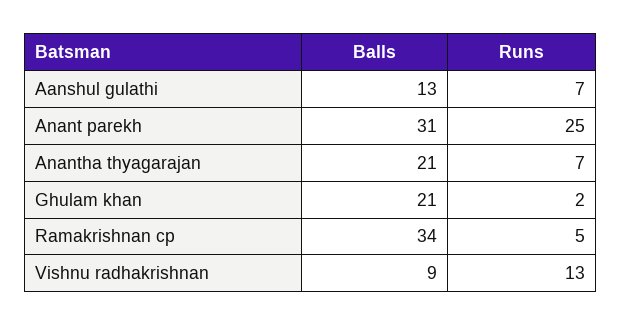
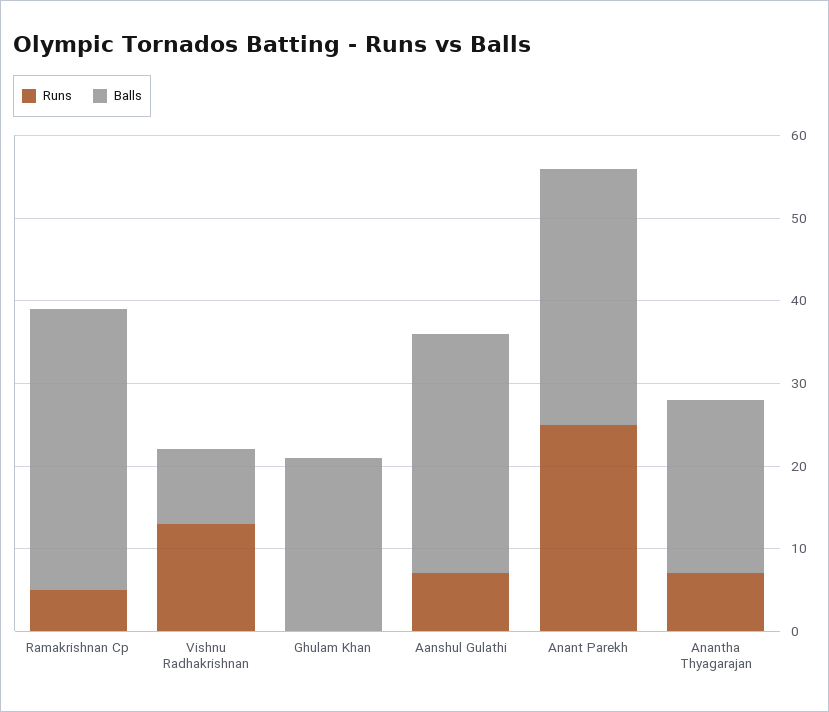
Balls, Aanshul gulathi: 13 -> 29
Runs, Ghulam khan: 2 -> 0

